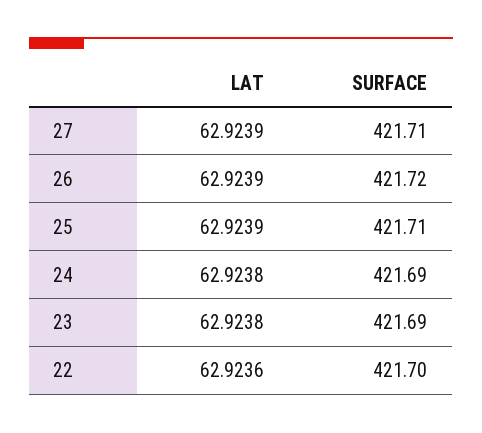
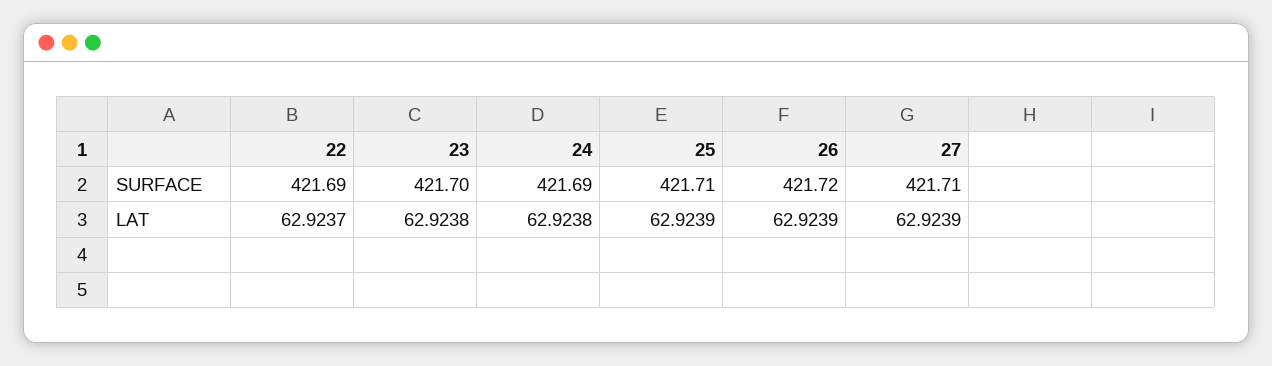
SURFACE, 23: 421.69 -> 421.7
LAT, 22: 62.9236 -> 62.9237
SURFACE, 22: 421.7 -> 421.69

